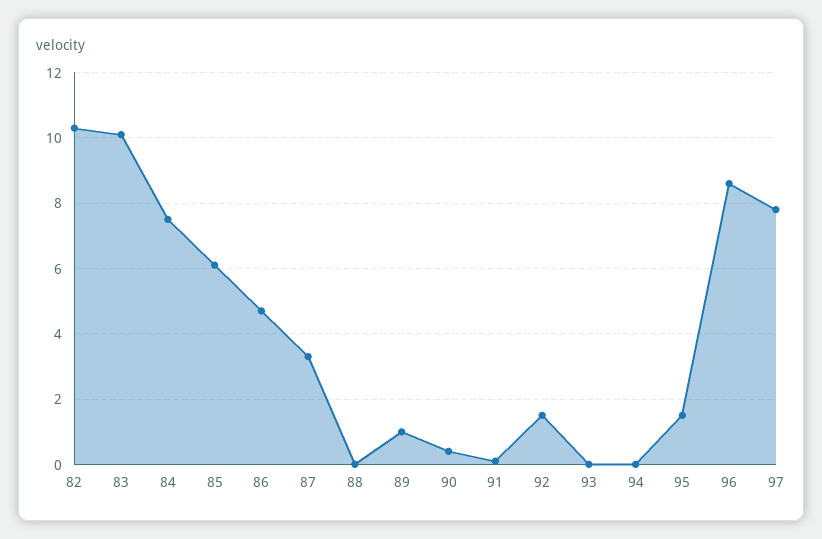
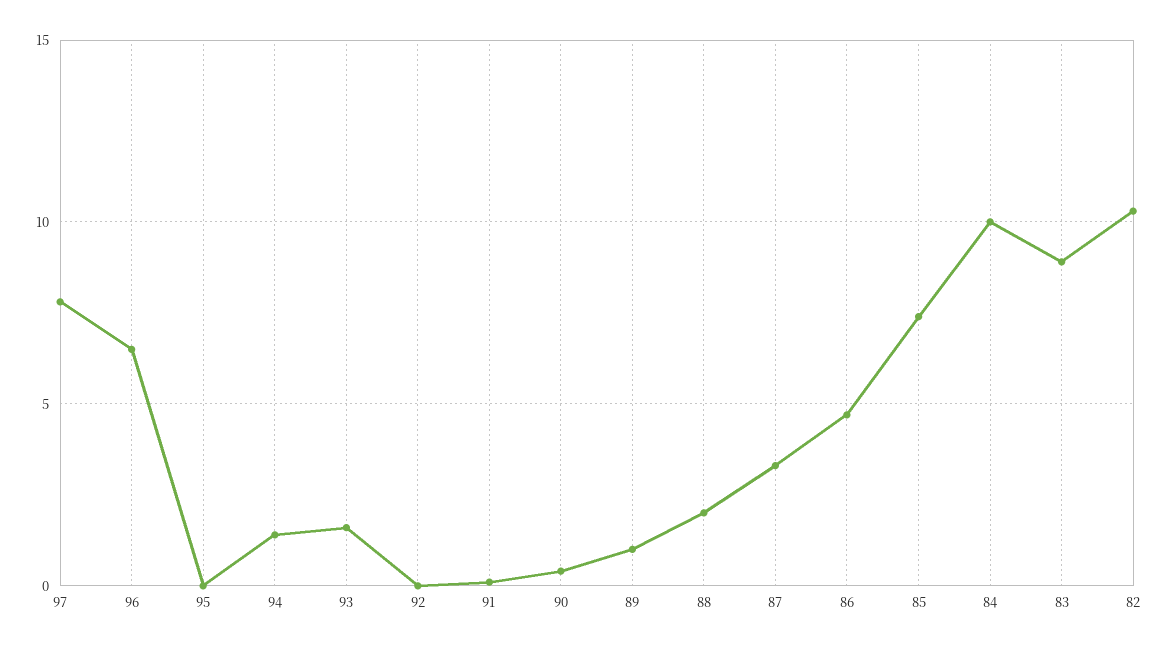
83: 10 -> 9
84: 7.5 -> 10
85: 6 -> 7.5
88: 0 -> 2
92: 1.5 -> 0
93: 0 -> 1.5
94: 0 -> 1.5
95: 1.5 -> 0
96: 8.5 -> 6.5

